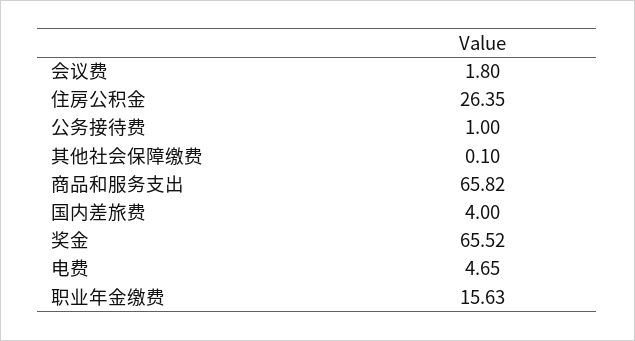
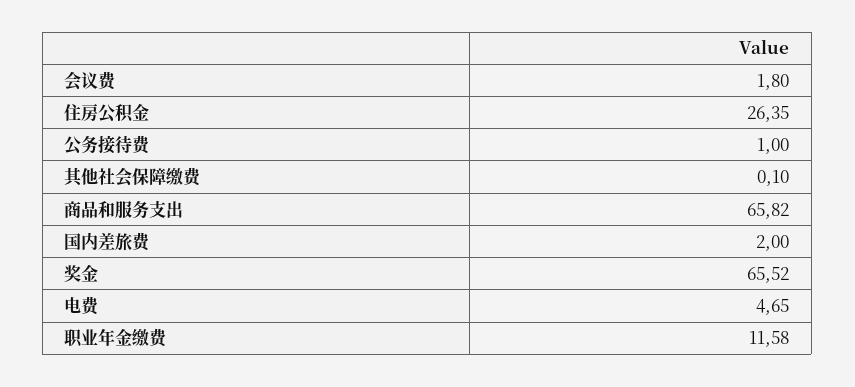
国内差旅费: 4 -> 2
职业年金缴费: 15.63 -> 11.58

